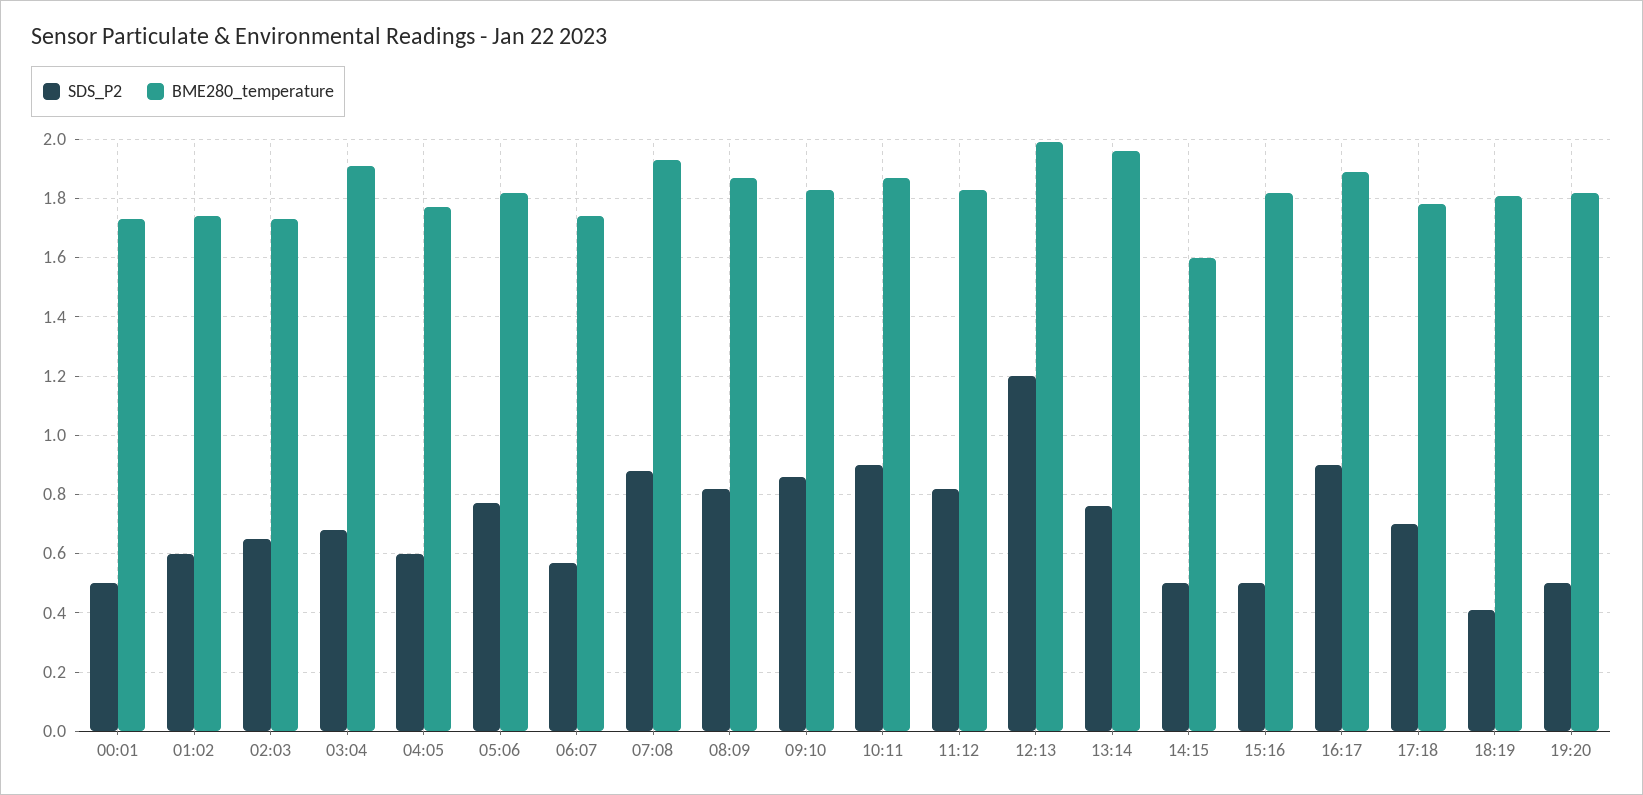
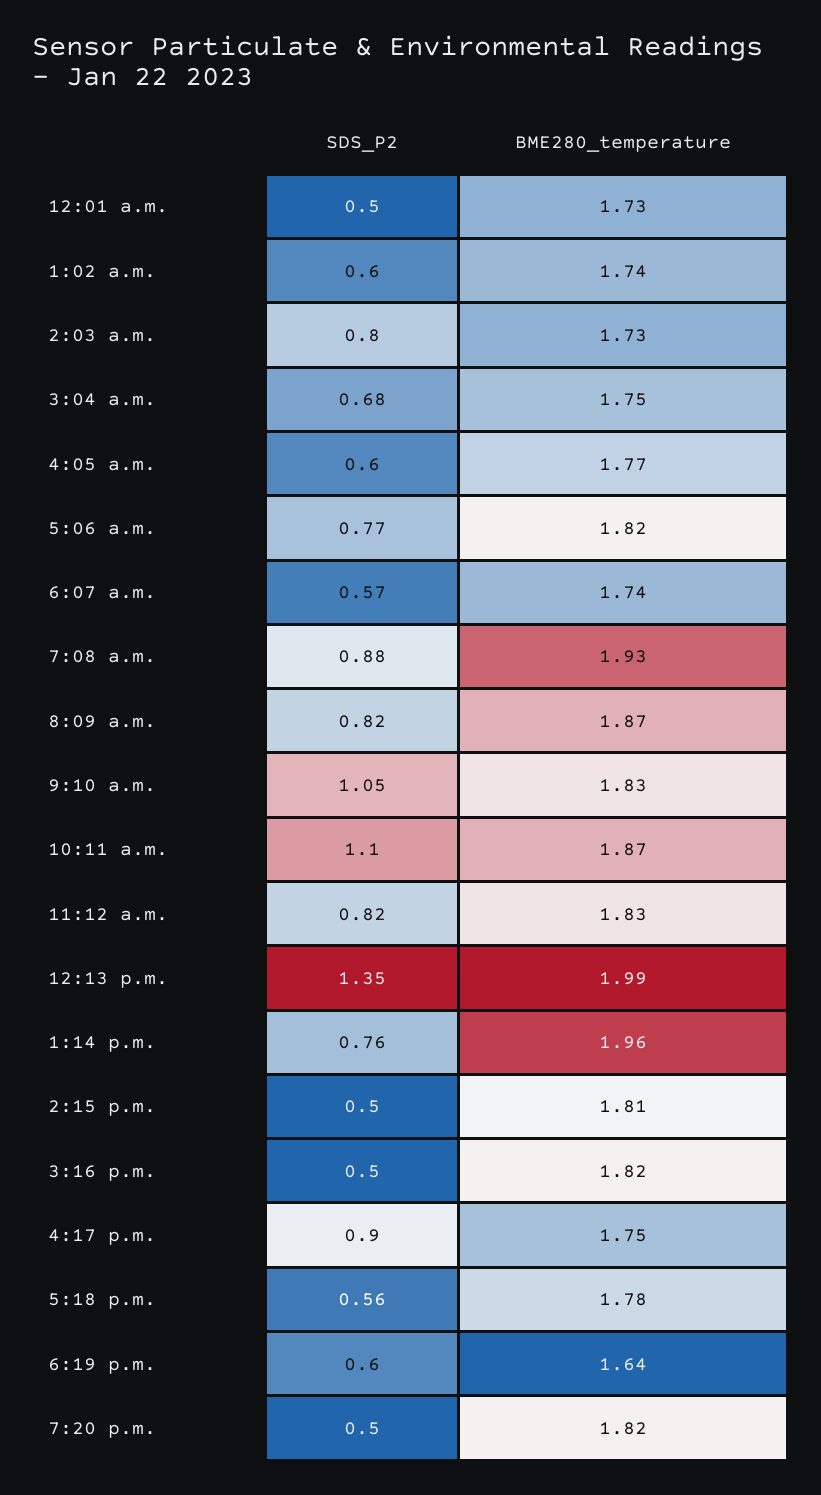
SDS_P2, 02:03: 0.65 -> 0.8
BME280_temperature, 03:04: 1.9 -> 1.75
SDS_P2, 09:10: 0.85 -> 1.05
SDS_P2, 10:11: 0.9 -> 1.1
SDS_P2, 12:13: 1.2 -> 1.35
BME280_temperature, 14:15: 1.6 -> 1.81
BME280_temperature, 16:17: 1.9 -> 1.75
SDS_P2, 17:18: 0.7 -> 0.56
SDS_P2, 18:19: 0.4 -> 0.6
BME280_temperature, 18:19: 1.8 -> 1.64

